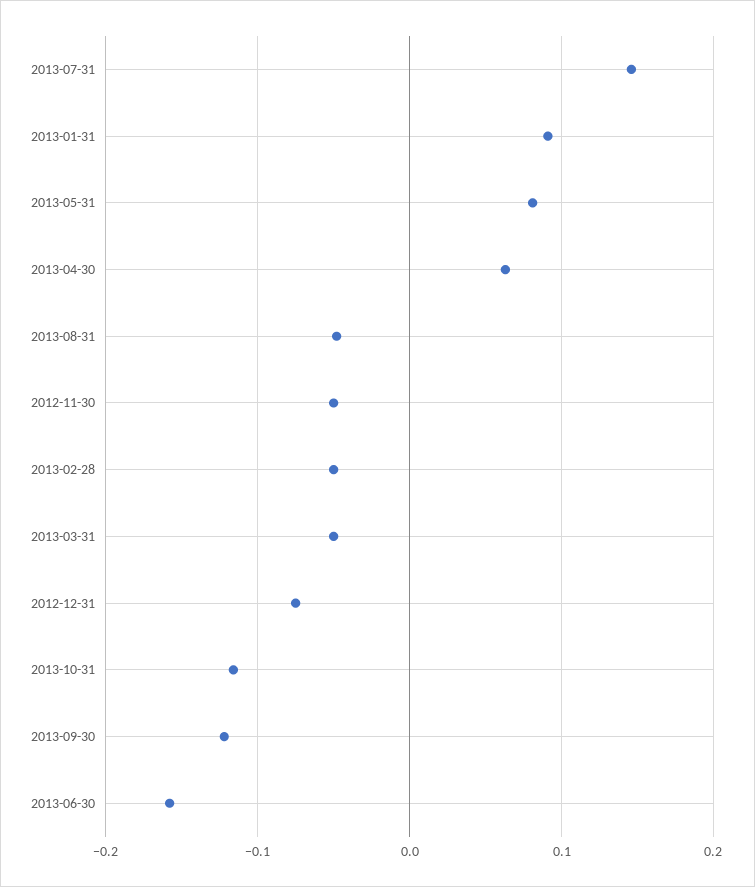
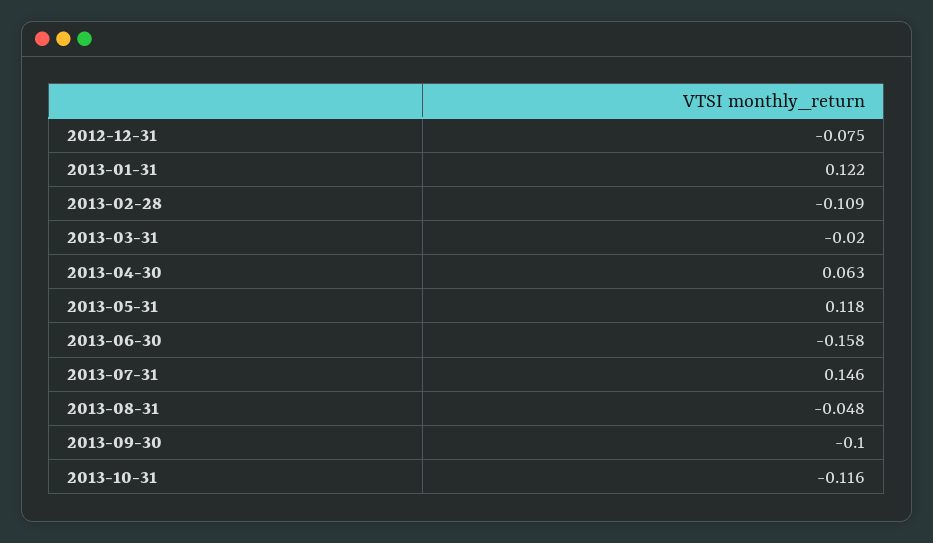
2013-01-31: 0.09 -> 0.122
2013-05-31: 0.08 -> 0.118
2012-11-30: -0.05 -> none
2013-02-28: -0.05 -> -0.109
2013-03-31: -0.05 -> -0.02
2013-09-30: -0.12 -> -0.1

